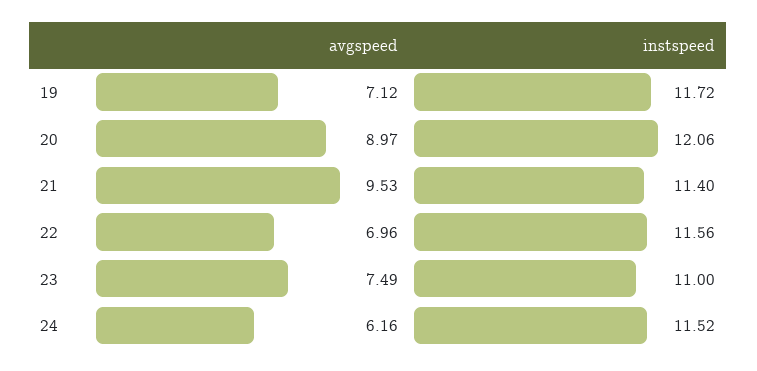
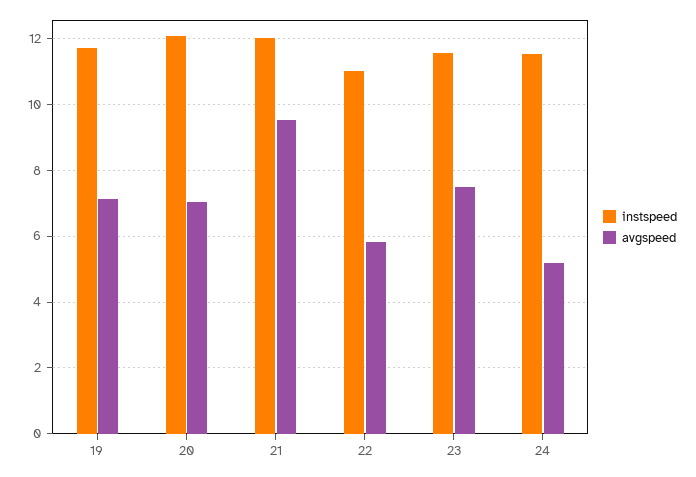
avgspeed, 20: 8.97 -> 7
instspeed, 21: 11.4 -> 12
avgspeed, 22: 6.96 -> 5.8
instspeed, 22: 11.56 -> 11
instspeed, 23: 11 -> 11.6
avgspeed, 24: 6.16 -> 5.2

